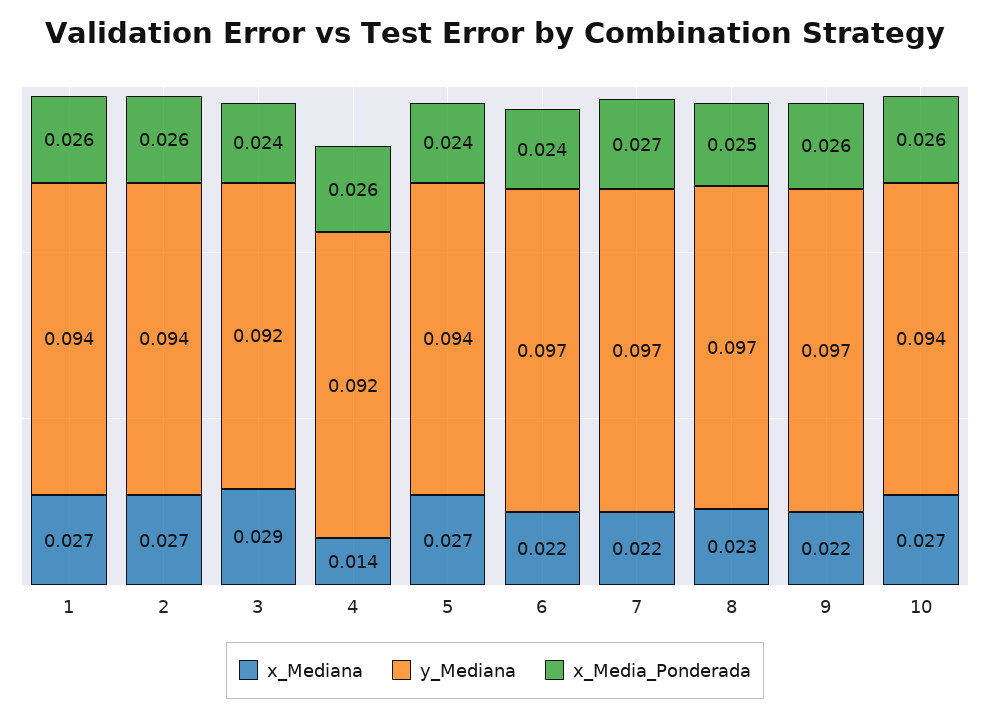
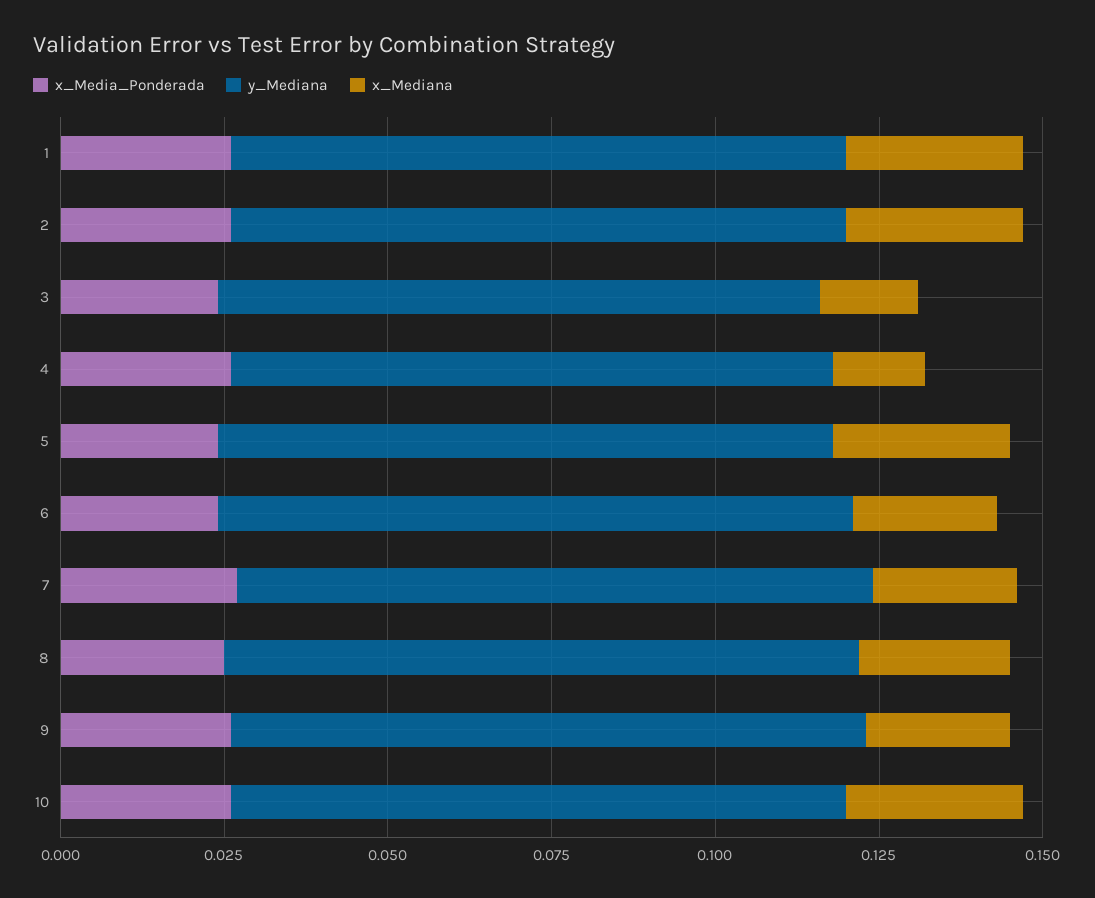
x_Mediana, 3: 0.029 -> 0.015

